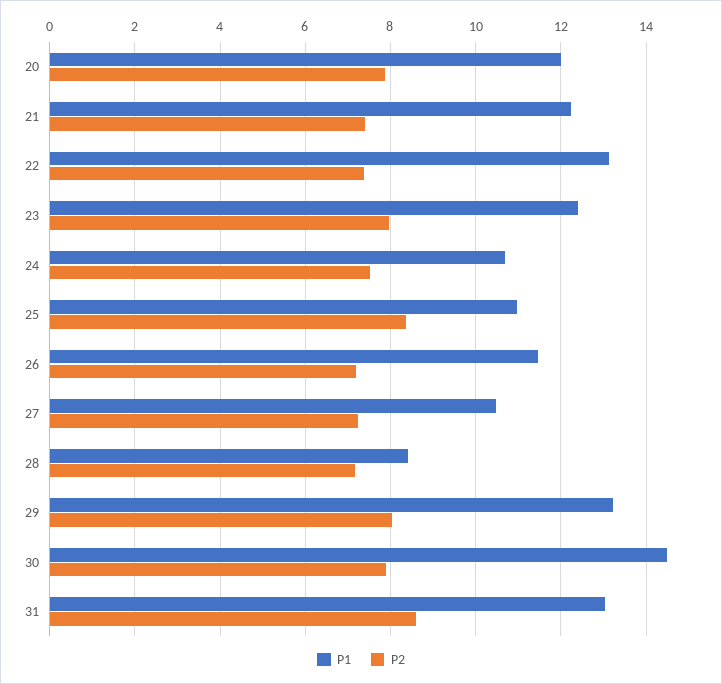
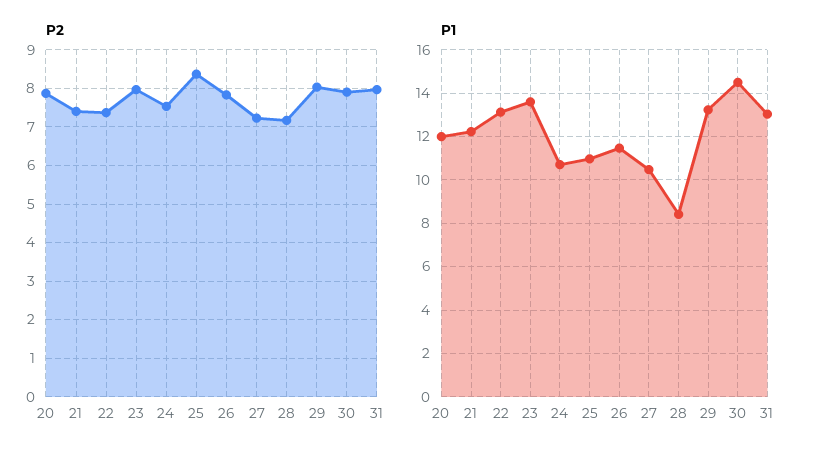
P1, 23: 12.4 -> 13.5
P2, 26: 7.2 -> 7.8
P2, 31: 8.6 -> 8

